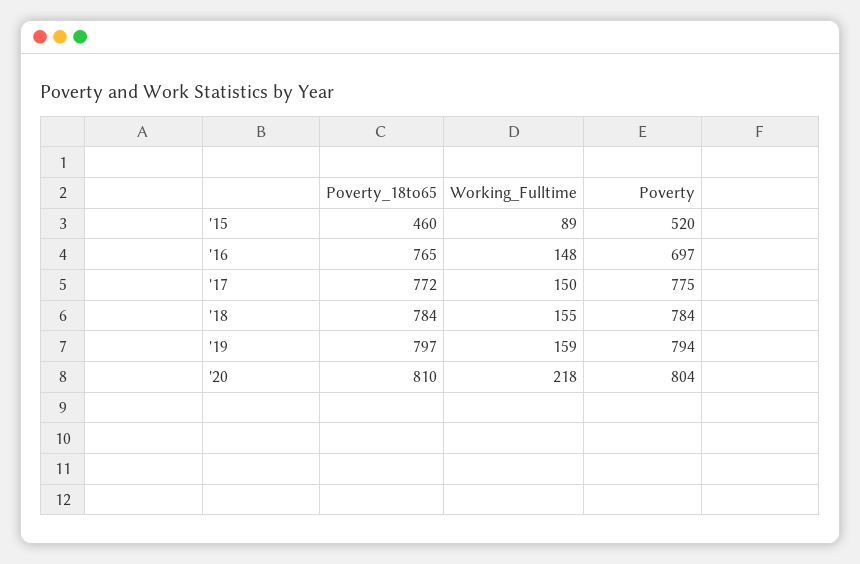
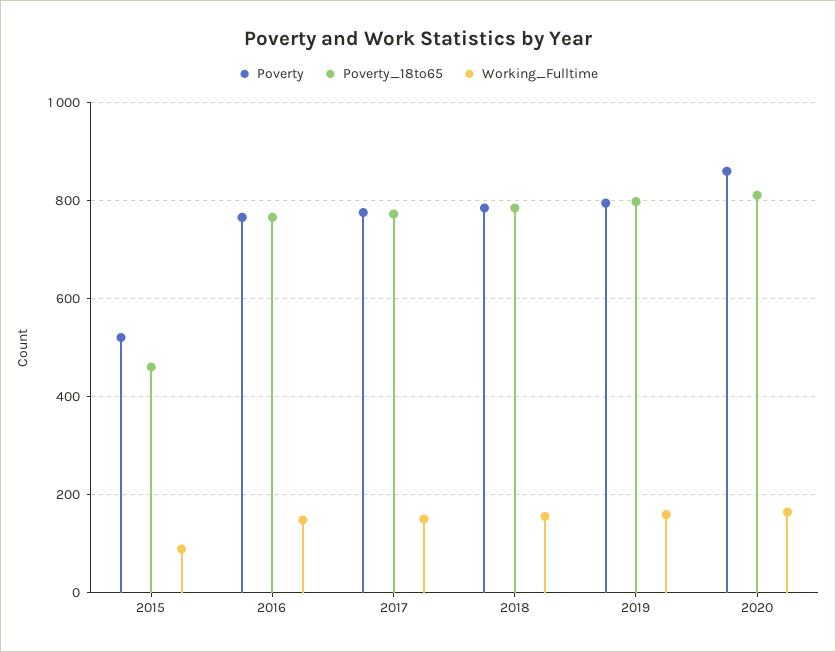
Poverty, '16: 697 -> 760
Working_Fulltime, '20: 218 -> 160
Poverty, '20: 804 -> 860

